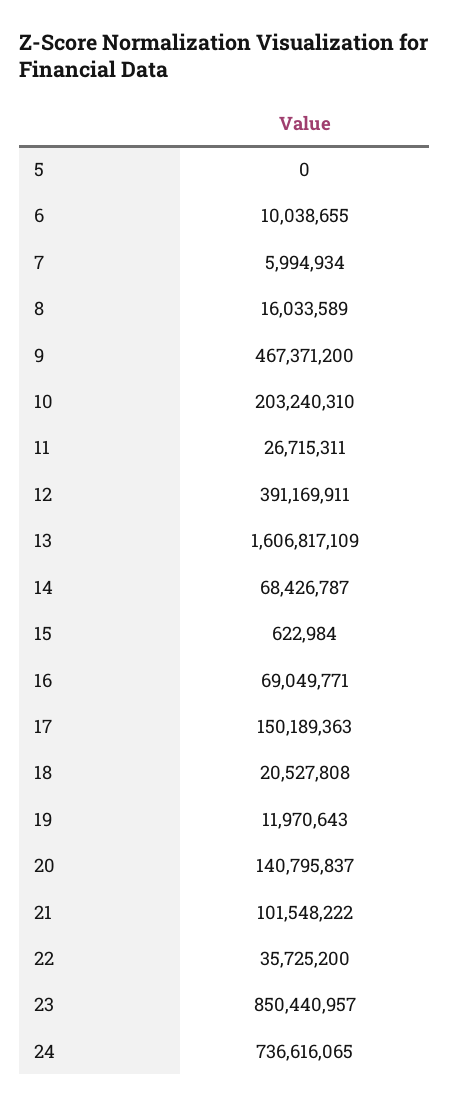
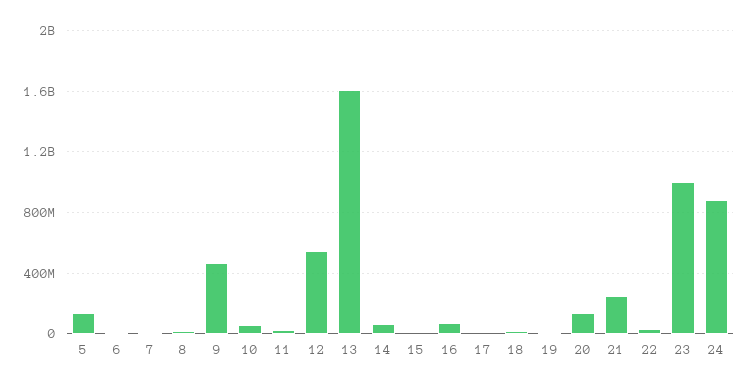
5: 0 -> 150000000
10: 203240310 -> 50000000
12: 391169911 -> 550000000
17: 150189363 -> 0
21: 101548222 -> 250000000
23: 850440957 -> 1000000000
24: 736616065 -> 900000000

